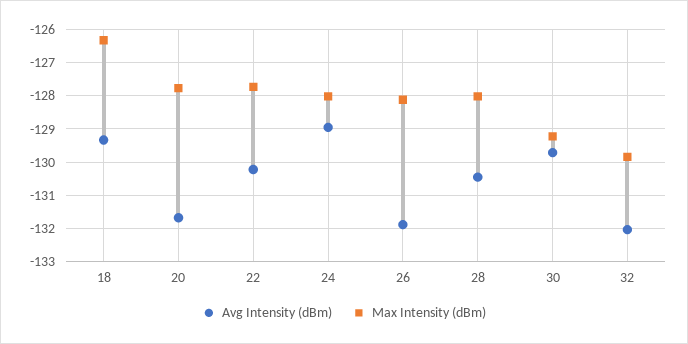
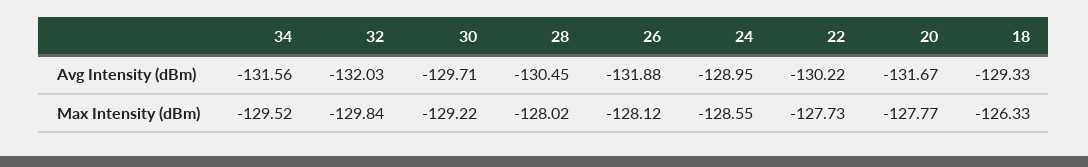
Max Intensity (dBm), 24: -128 -> -128.55
Avg Intensity (dBm), 34: none -> -131.56
Max Intensity (dBm), 34: none -> -129.52

